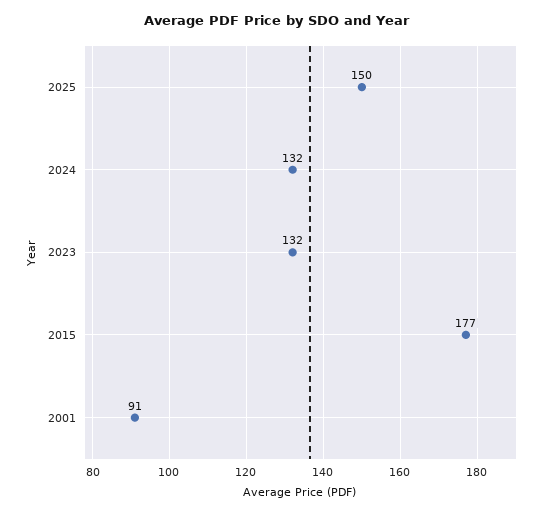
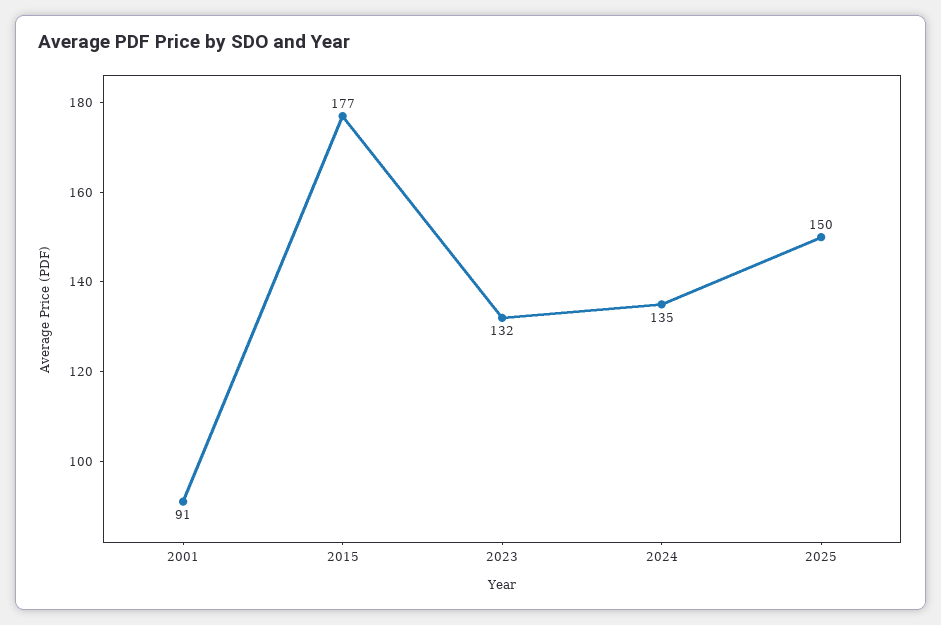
2024: 132 -> 135

